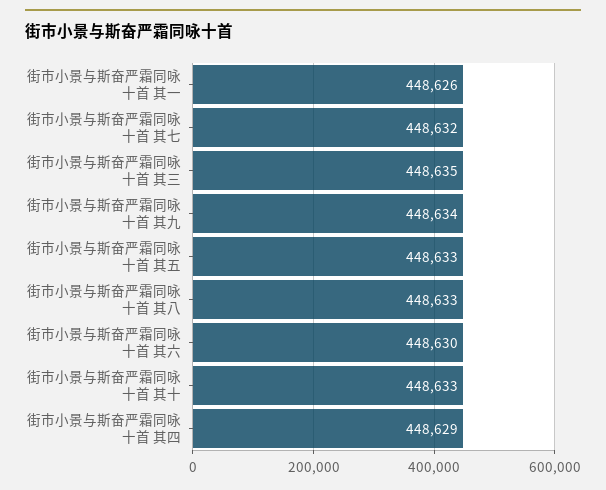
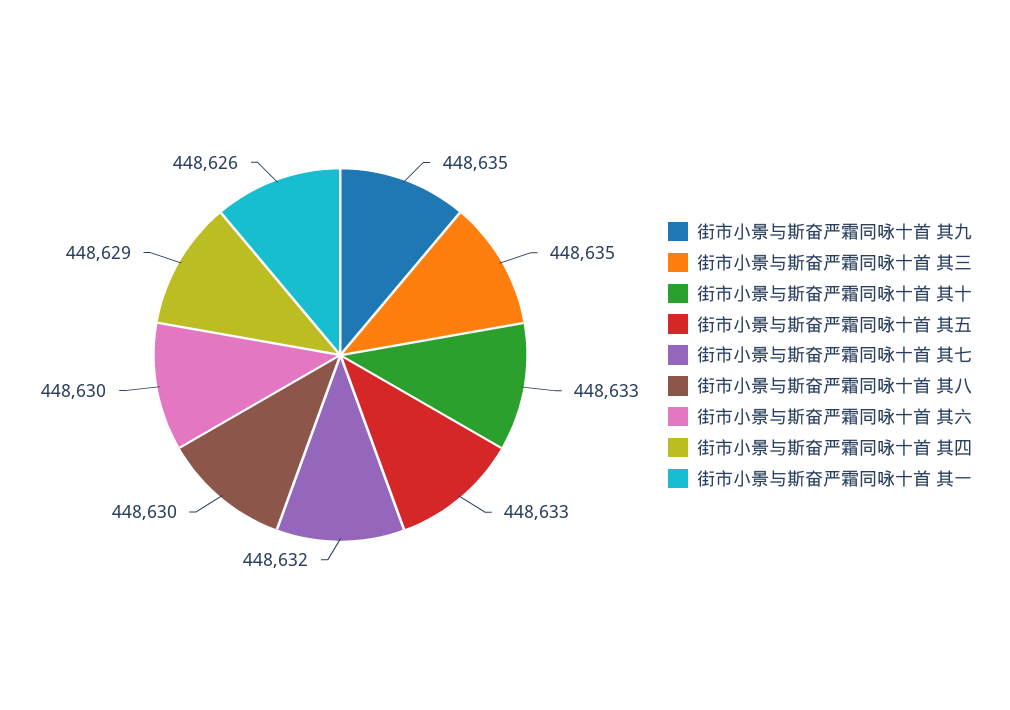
街市小景与斯奋严霜同咏十首 其九: 448634 -> 448635
街市小景与斯奋严霜同咏十首 其八: 448633 -> 448630

